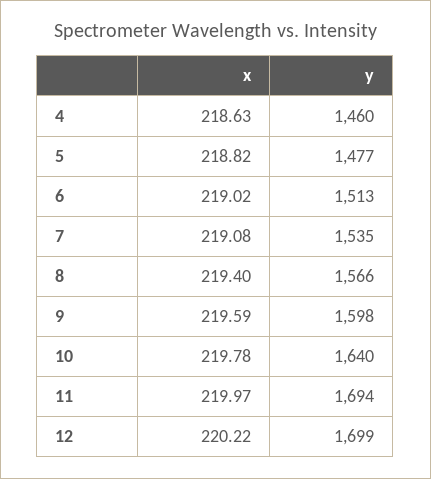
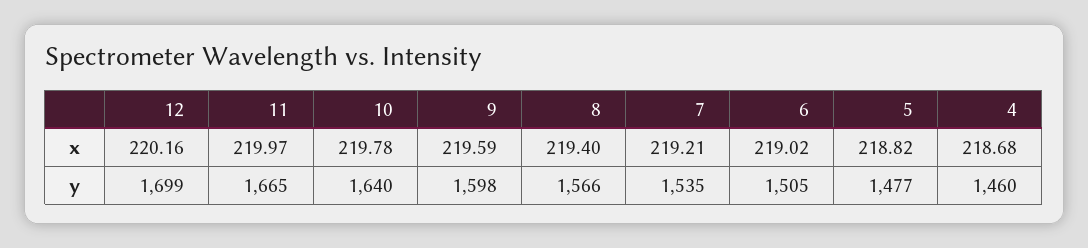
x, 4: 218.63 -> 218.68
y, 6: 1513 -> 1505
x, 7: 219.08 -> 219.21
y, 11: 1694 -> 1665
x, 12: 220.22 -> 220.16

